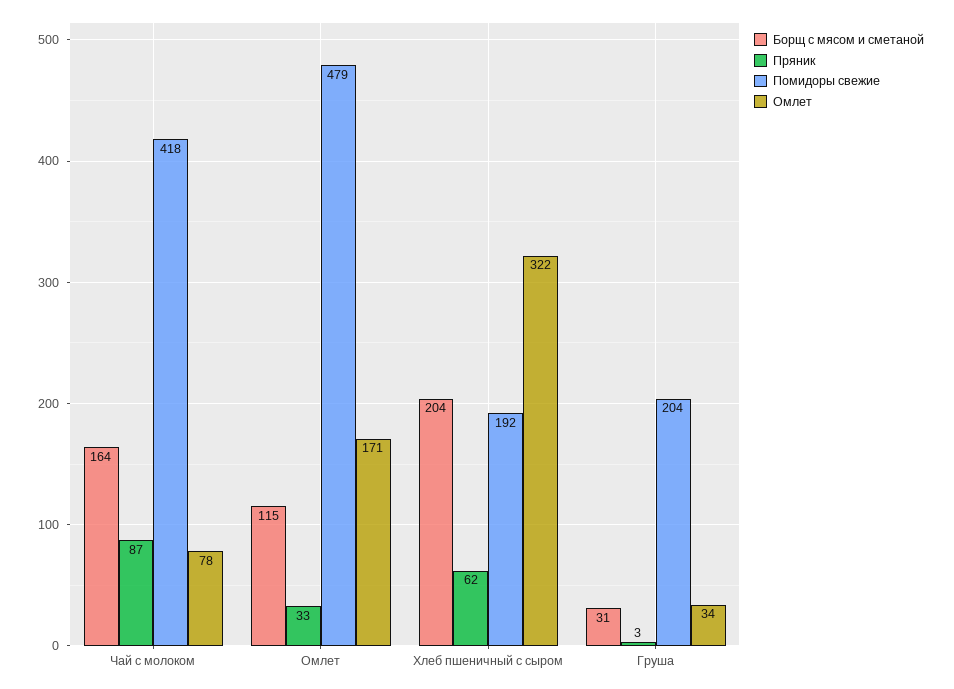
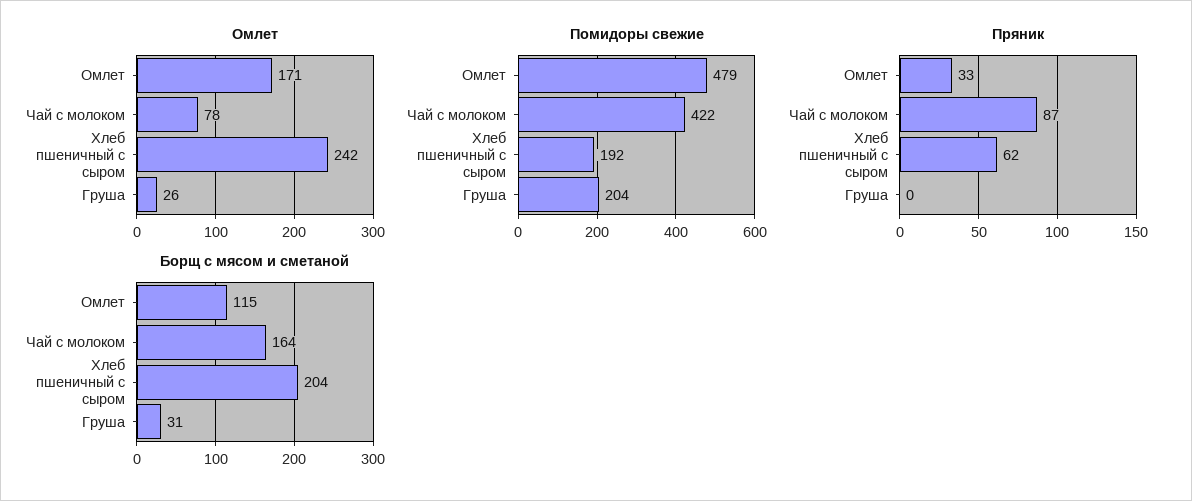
Помидоры свежие, Чай с молоком: 418 -> 422
Омлет, Хлеб пшеничный с сыром: 322 -> 242
Пряник, Груша: 3 -> 0
Омлет, Груша: 34 -> 26

